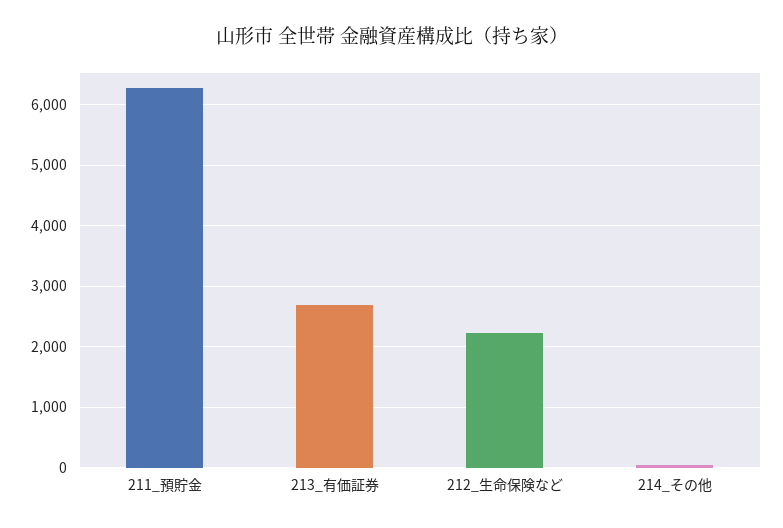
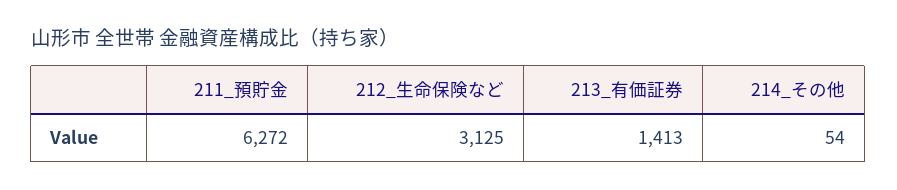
213_有価証券: 2700 -> 1413
212_生命保険など: 2200 -> 3125

